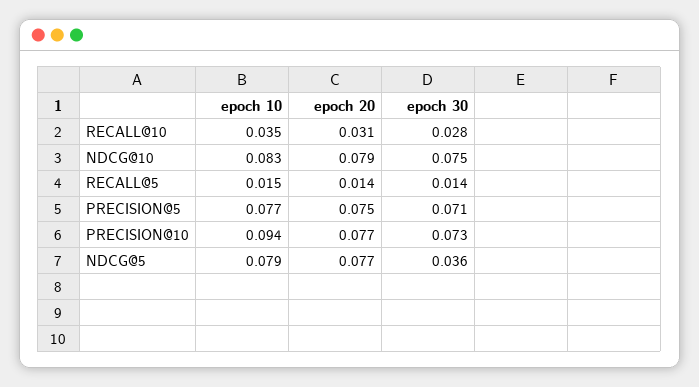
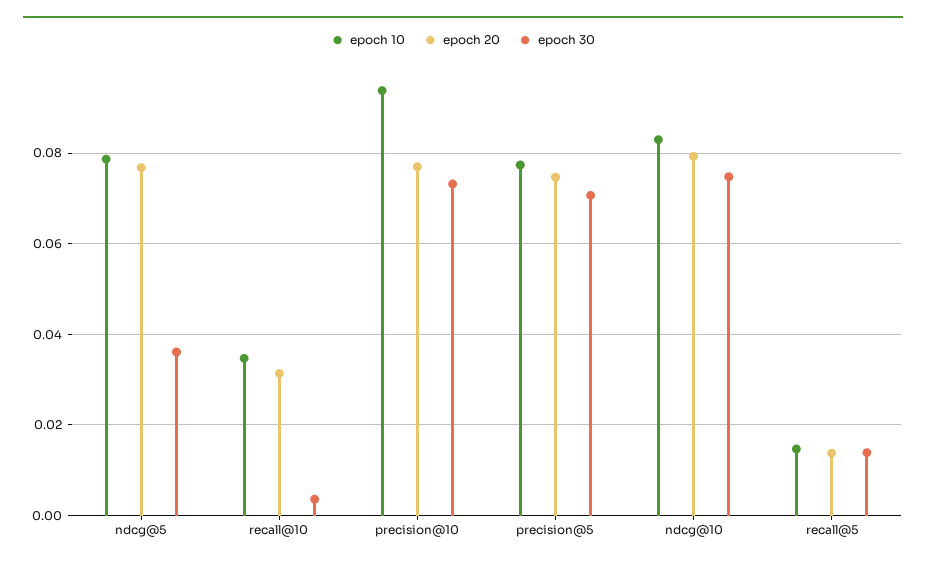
epoch 30, RECALL@10: 0.028 -> 0.004

